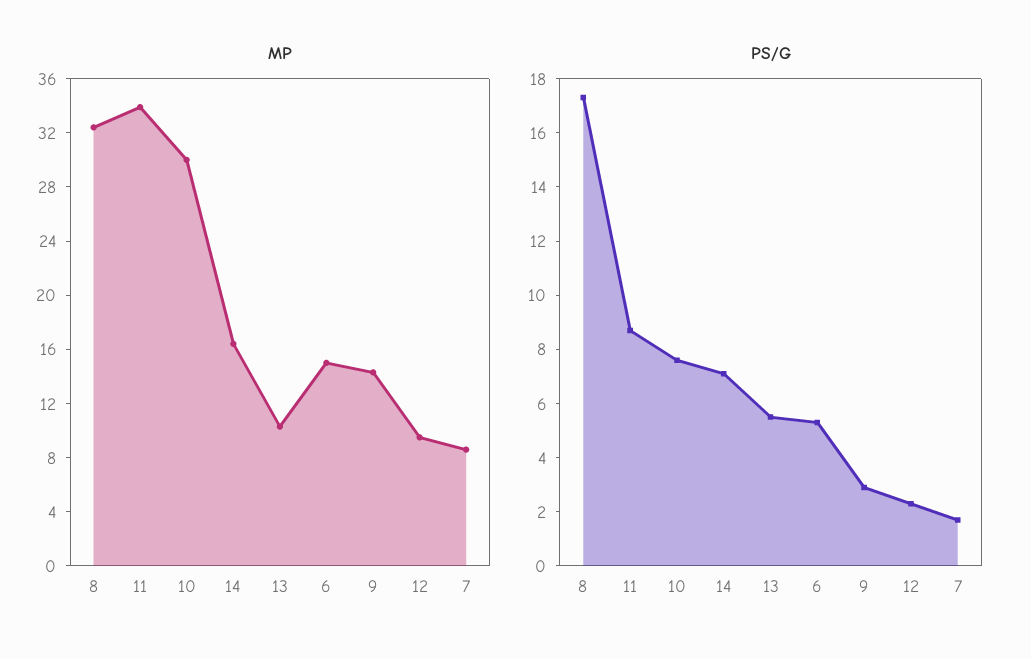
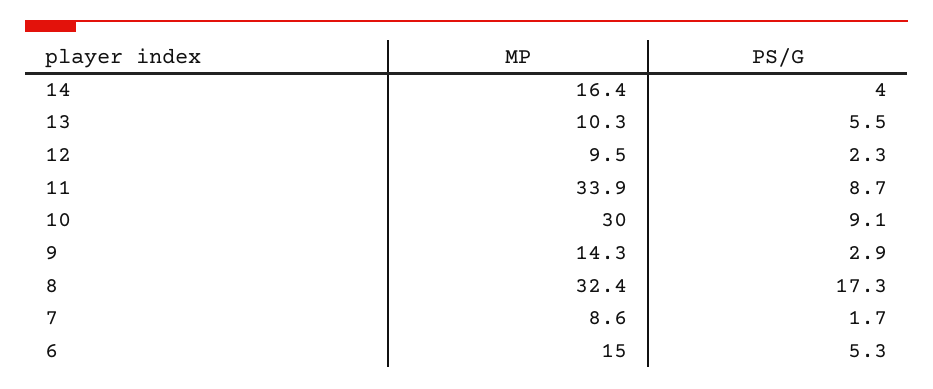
PS/G, 10: 7.5 -> 9.1
PS/G, 14: 7 -> 4

